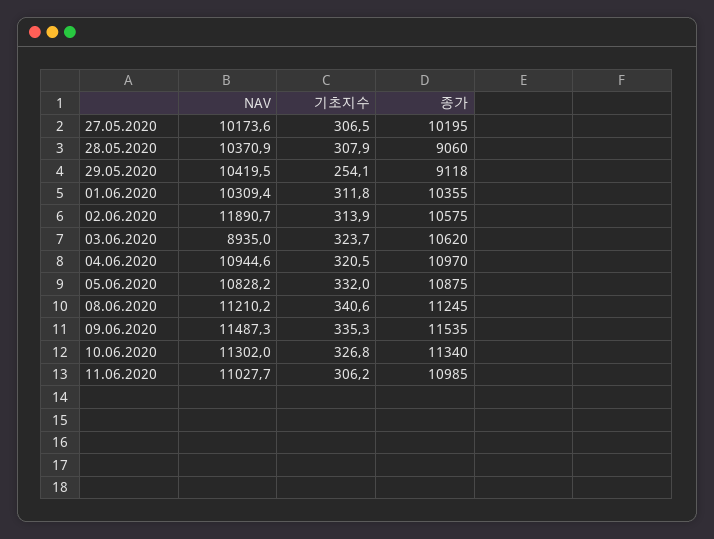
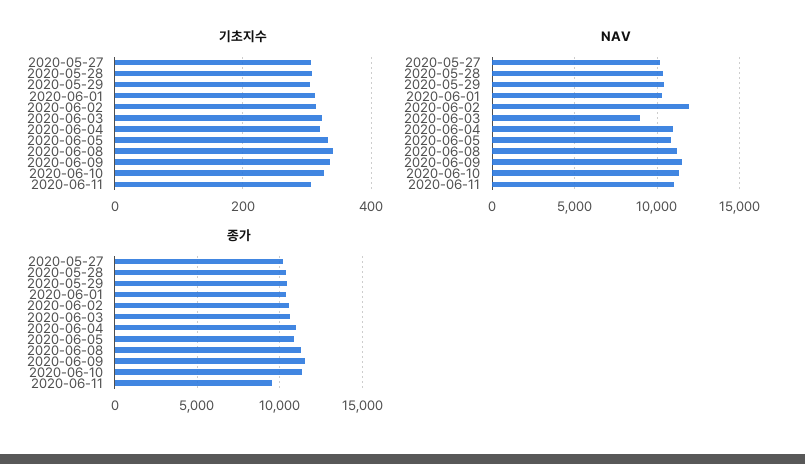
종가, 28.05.2020: 9060 -> 10500
기초지수, 29.05.2020: 254.1 -> 300
종가, 29.05.2020: 9118 -> 10500
종가, 11.06.2020: 10985 -> 9500

